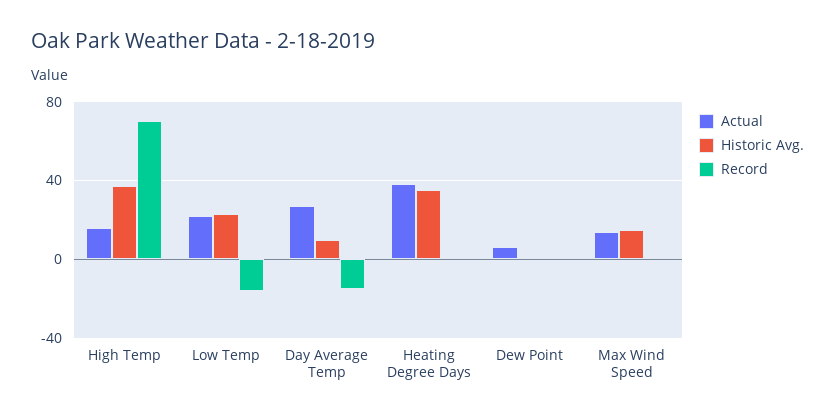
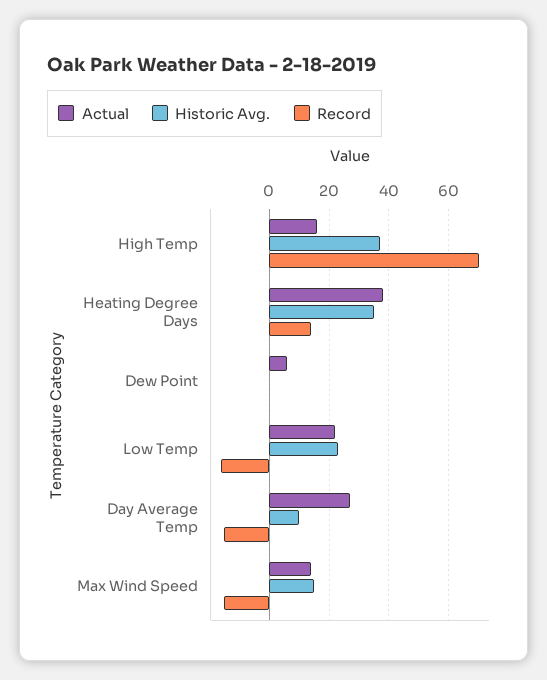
Record, Heating Degree Days: 0 -> 15
Record, Max Wind Speed: 0 -> -15

